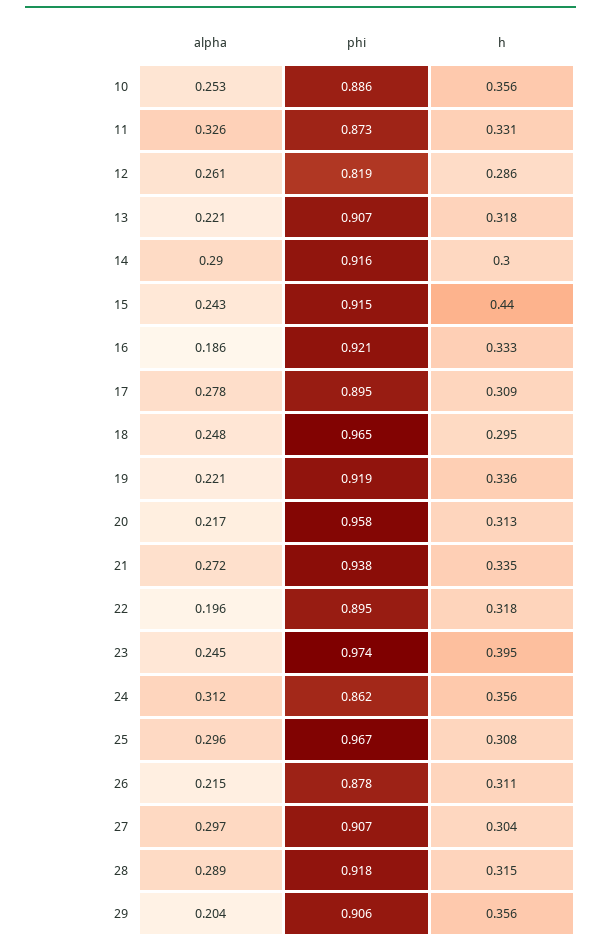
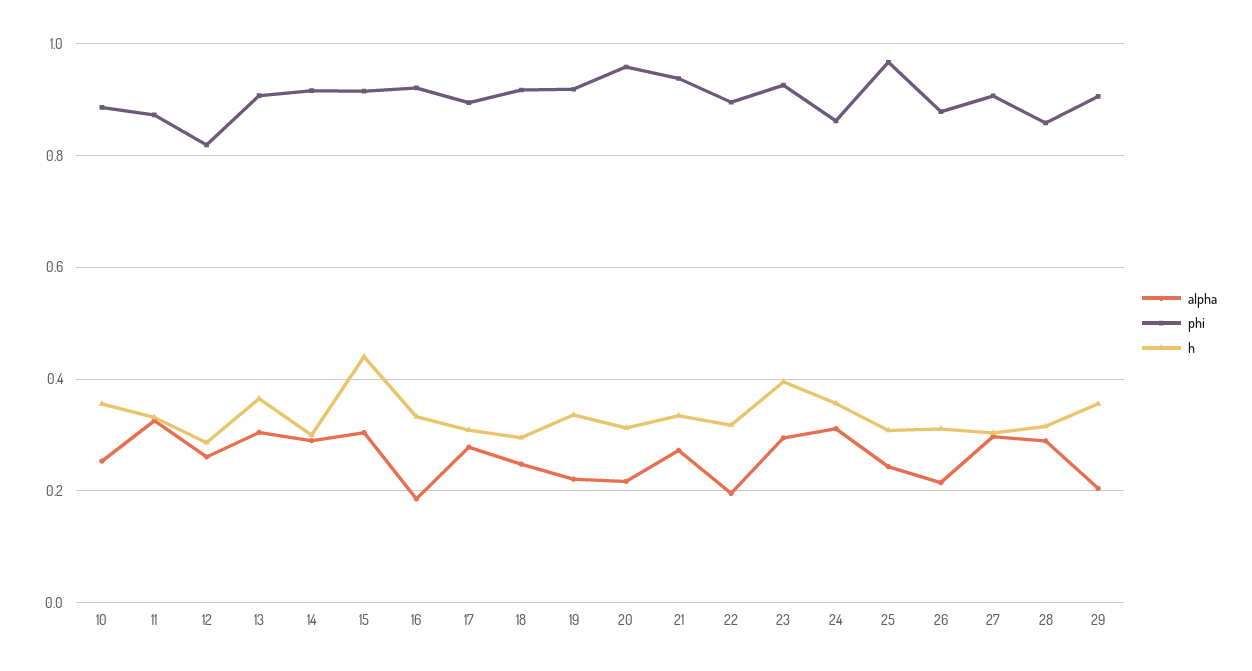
alpha, 13: 0.221 -> 0.3
h, 13: 0.318 -> 0.36
alpha, 15: 0.243 -> 0.3
phi, 18: 0.965 -> 0.92
alpha, 23: 0.245 -> 0.3
phi, 23: 0.974 -> 0.92
alpha, 25: 0.296 -> 0.24
phi, 28: 0.918 -> 0.86

